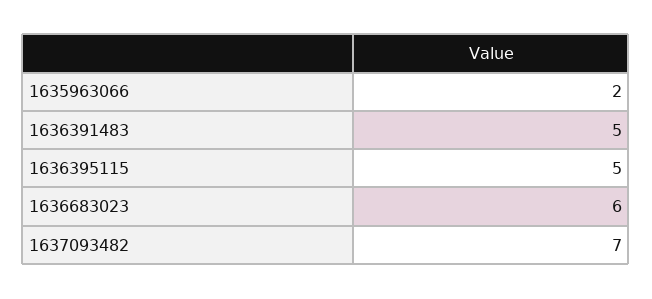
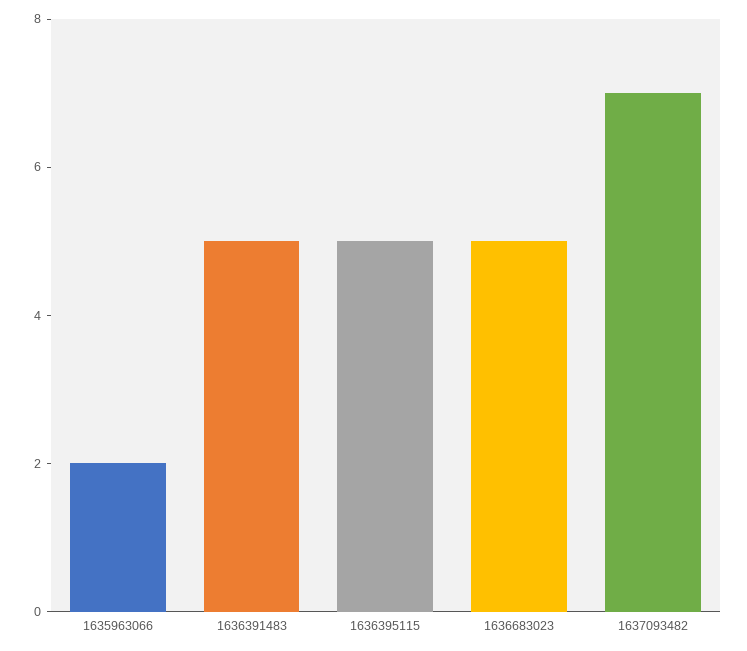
1636683023: 6 -> 5

